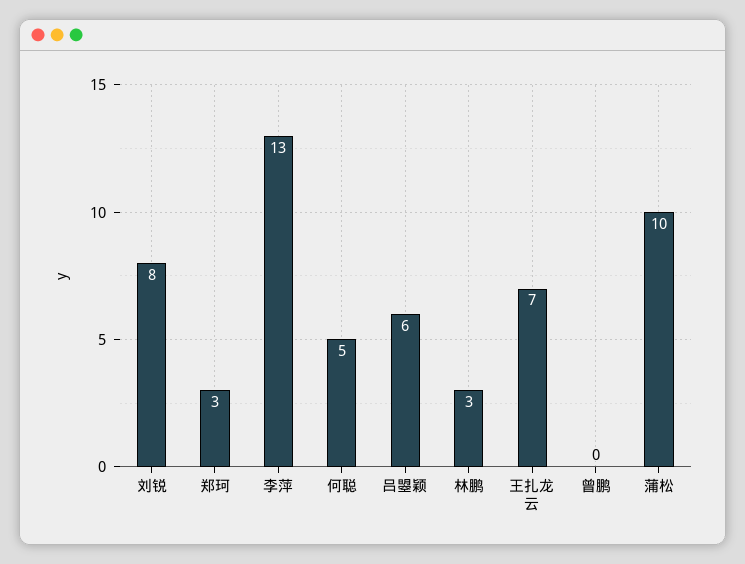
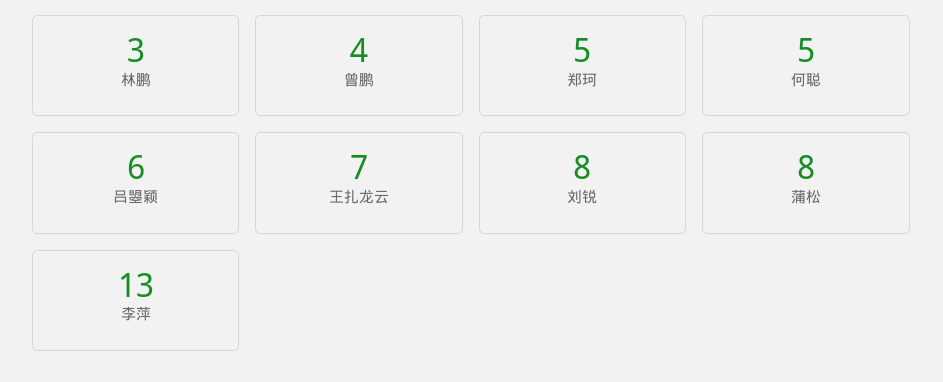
郑珂: 3 -> 5
曾鹏: 0 -> 4
蒲松: 10 -> 8

